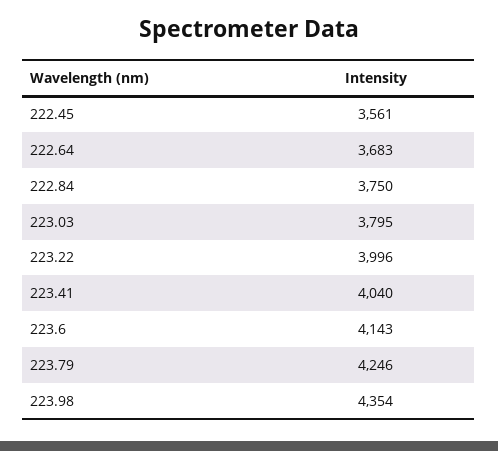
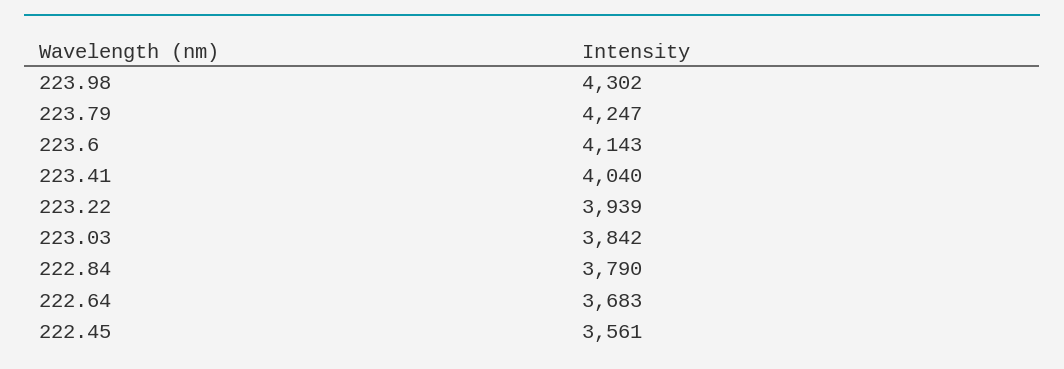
222.84: 3750 -> 3790
223.03: 3795 -> 3842
223.22: 3996 -> 3939
223.79: 4246 -> 4247
223.98: 4354 -> 4302

